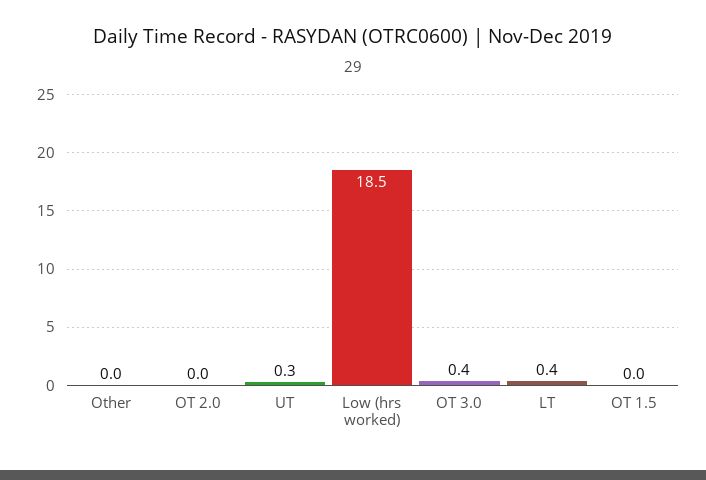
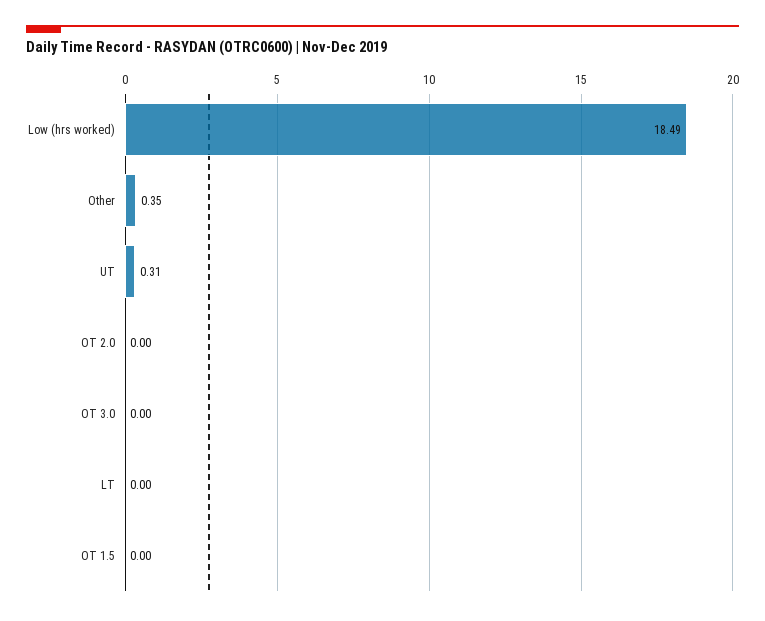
Other: 0 -> 0.35
OT 3.0: 0.4 -> 0
LT: 0.4 -> 0

